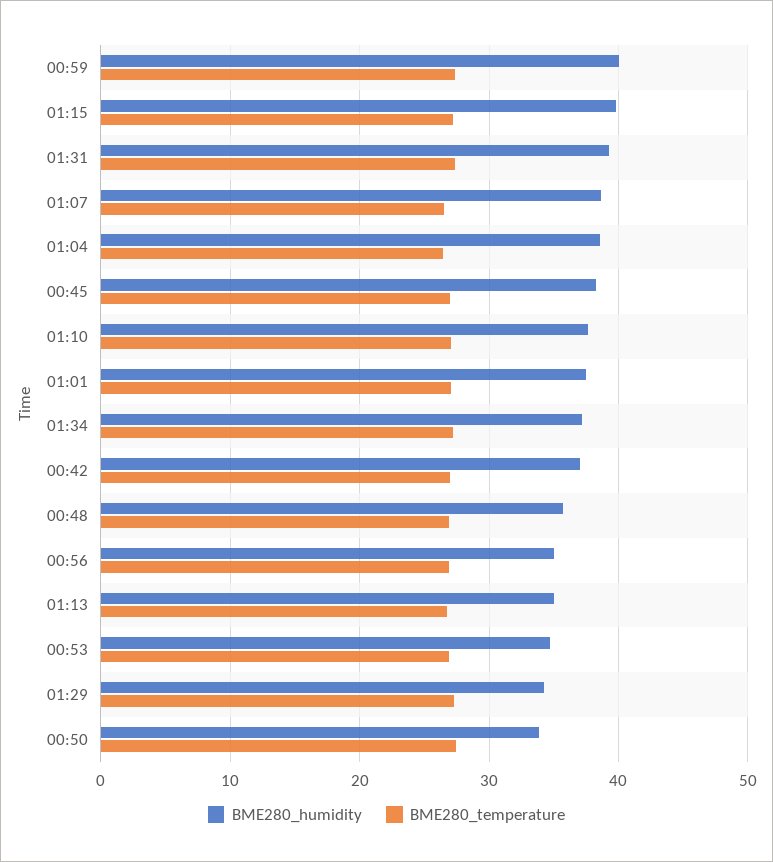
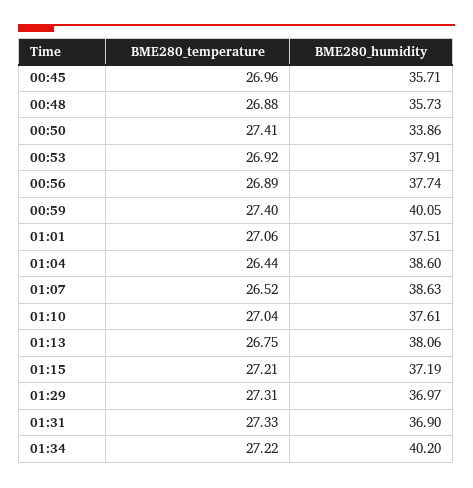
BME280_humidity, 01:15: 40 -> 37.19
BME280_humidity, 01:31: 39 -> 36.9
BME280_humidity, 00:45: 38 -> 35.71
BME280_humidity, 01:34: 37 -> 40.2
BME280_humidity, 00:42: 37 -> none
BME280_temperature, 00:42: 27 -> none
BME280_humidity, 00:56: 35 -> 37.74
BME280_humidity, 01:13: 35 -> 38.06
BME280_humidity, 00:53: 35 -> 37.91
BME280_humidity, 01:29: 34 -> 36.97

